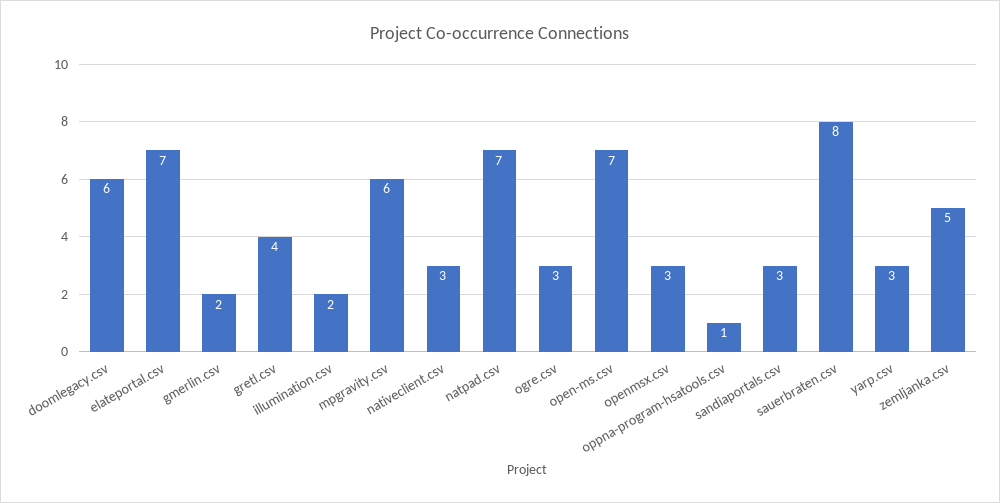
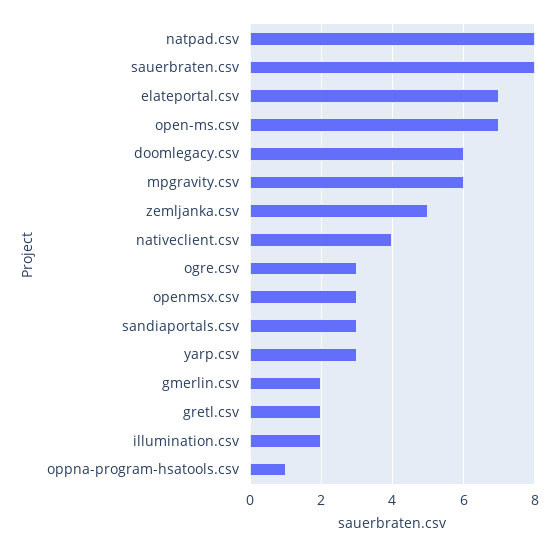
gretl.csv: 4 -> 2
nativeclient.csv: 3 -> 4
natpad.csv: 7 -> 8

